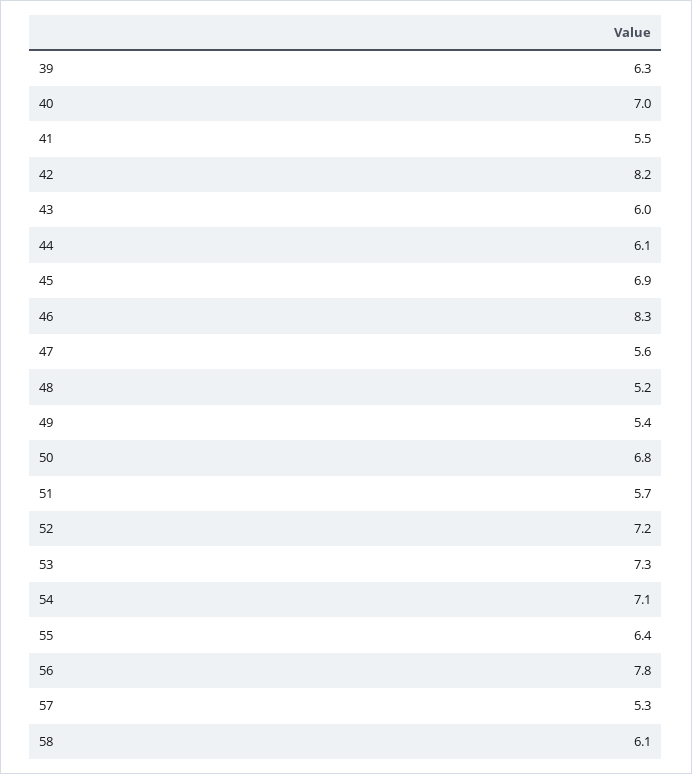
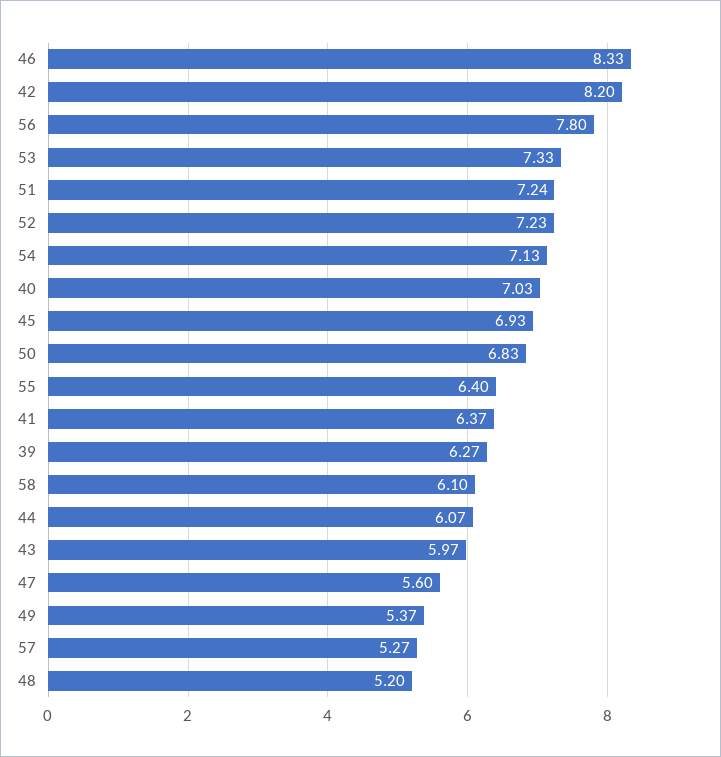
41: 5.5 -> 6.37
51: 5.7 -> 7.24

